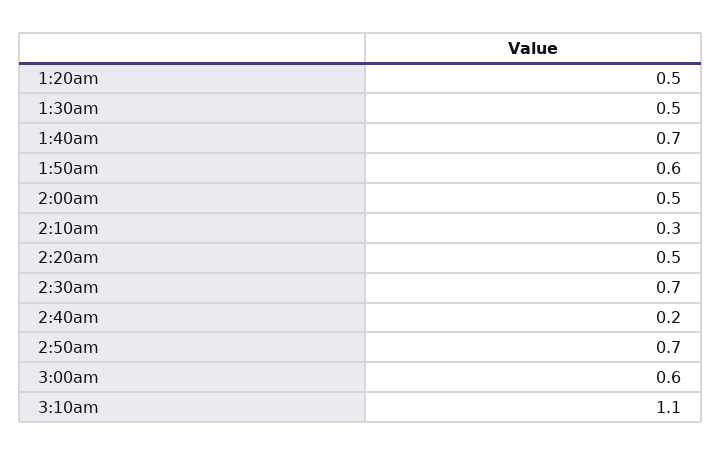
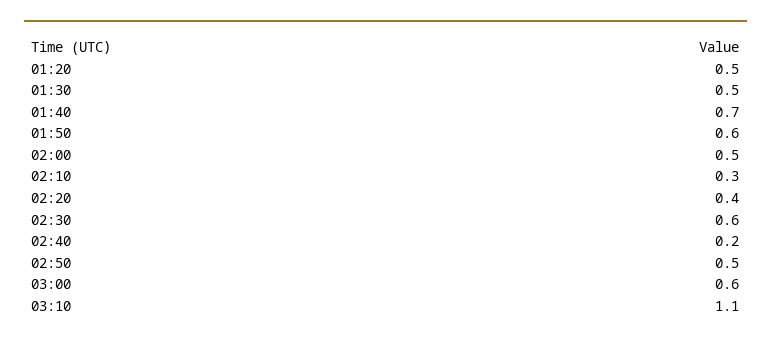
2:20am: 0.5 -> 0.4
2:30am: 0.7 -> 0.6
2:50am: 0.7 -> 0.5

